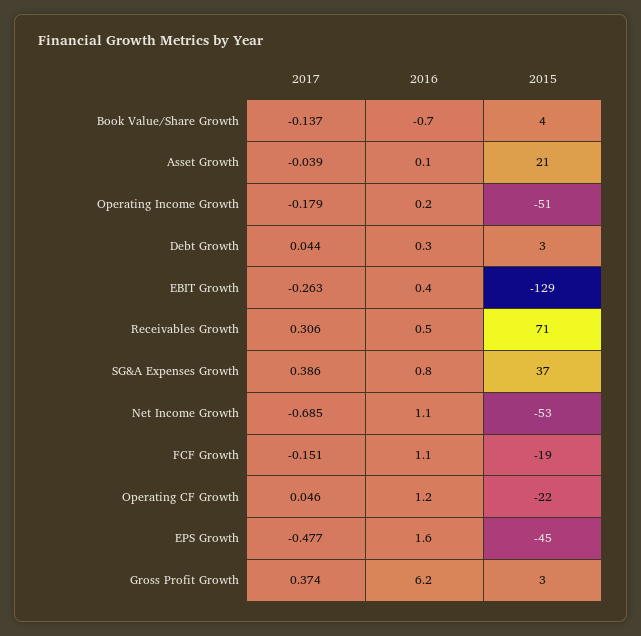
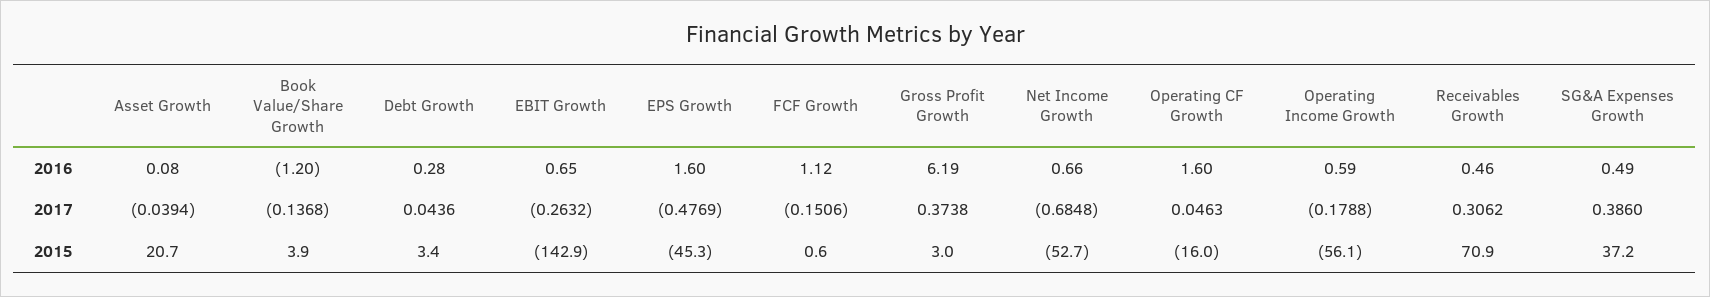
2016, Book Value/Share Growth: -0.7 -> -1.2
2016, Operating Income Growth: 0.2 -> 0.59
2015, Operating Income Growth: -51 -> -56.1
2016, EBIT Growth: 0.4 -> 0.65
2015, EBIT Growth: -129 -> -142.9
2016, SG&A Expenses Growth: 0.8 -> 0.49
2016, Net Income Growth: 1.1 -> 0.66
2015, FCF Growth: -19 -> 0.6
2016, Operating CF Growth: 1.2 -> 1.6
2015, Operating CF Growth: -22 -> -16

